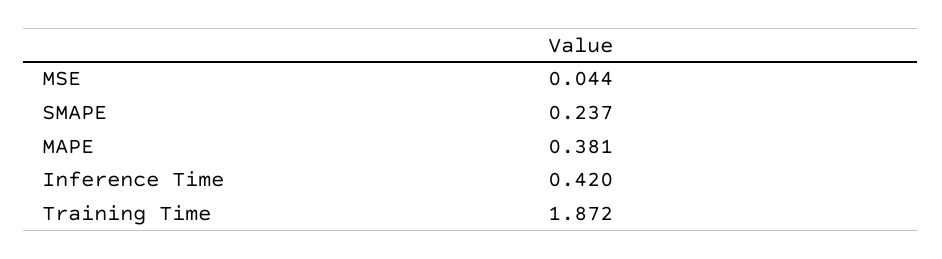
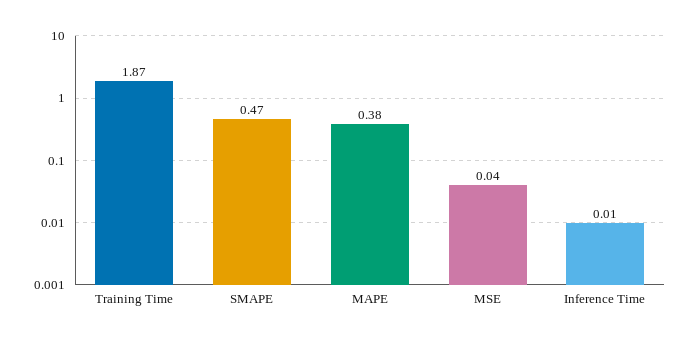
SMAPE: 0.237 -> 0.47
Inference Time: 0.42 -> 0.01

